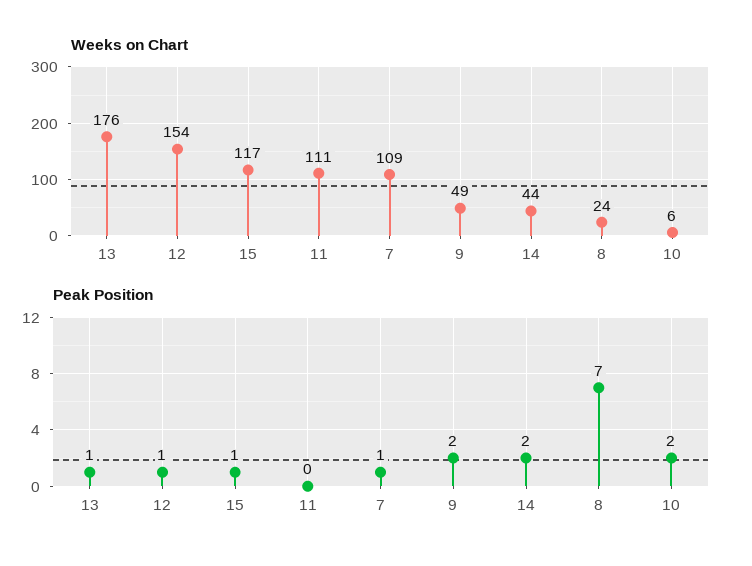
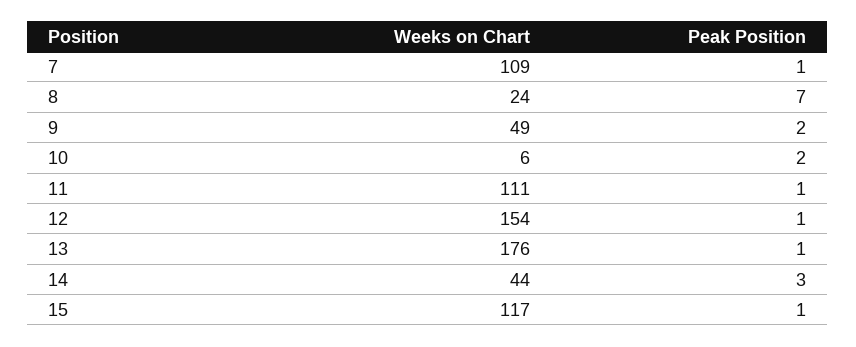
Peak Position, 11: 0 -> 1
Peak Position, 14: 2 -> 3

